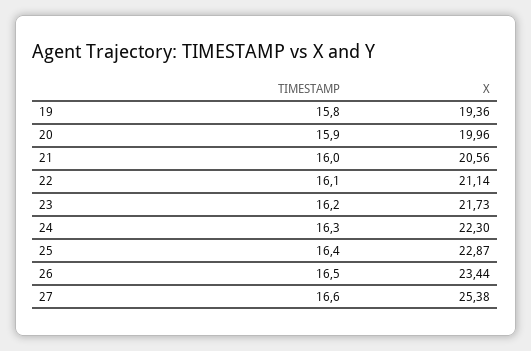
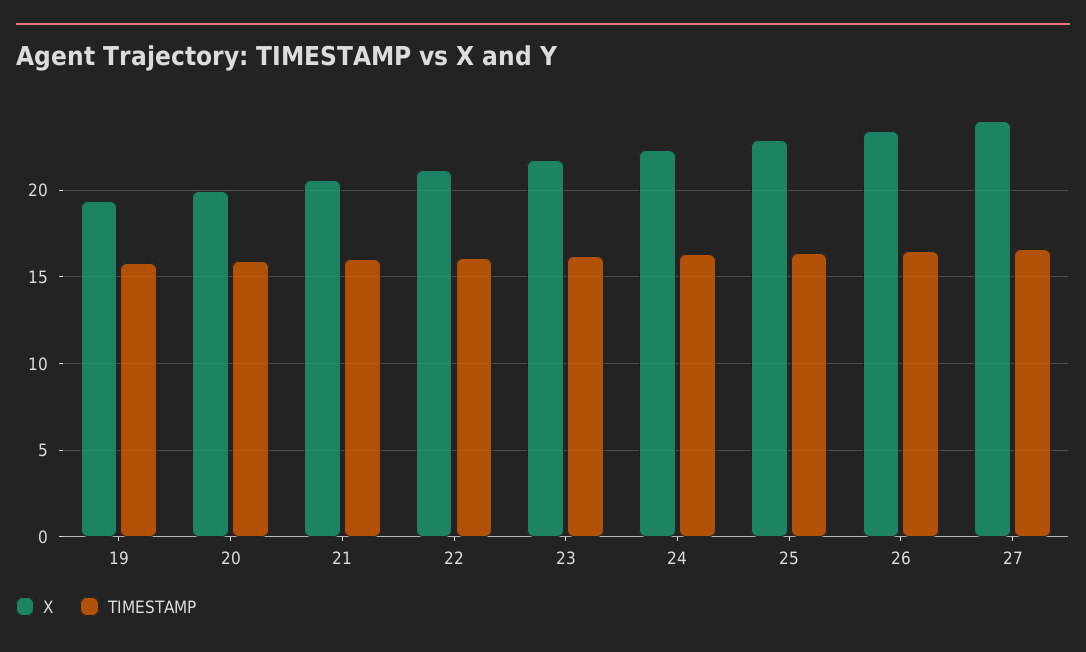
X, 27: 25.38 -> 24

